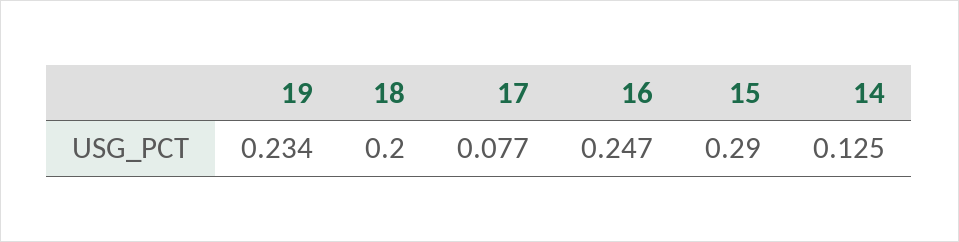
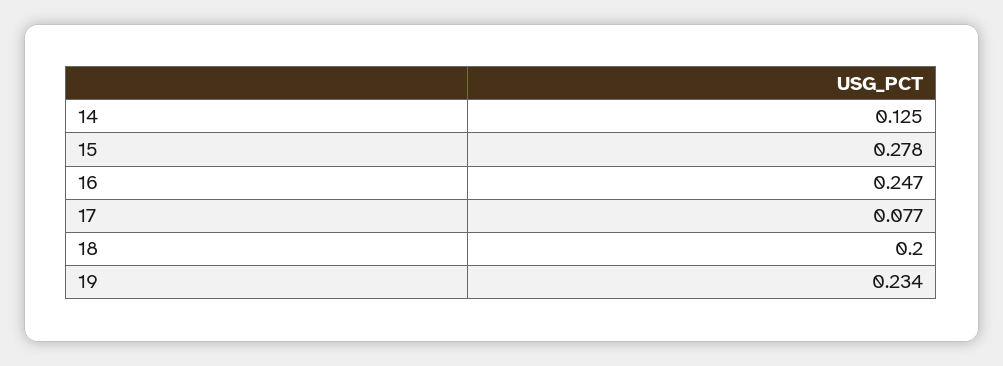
15: 0.29 -> 0.278

